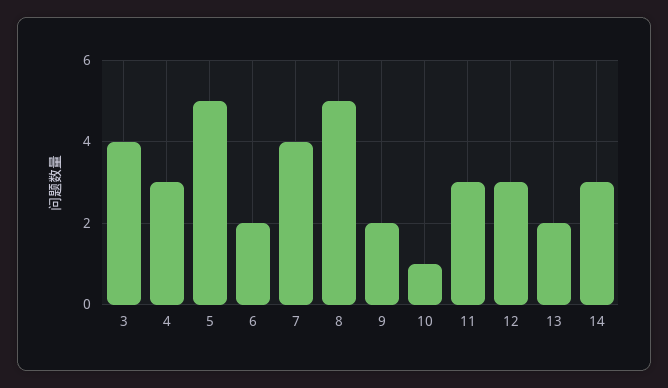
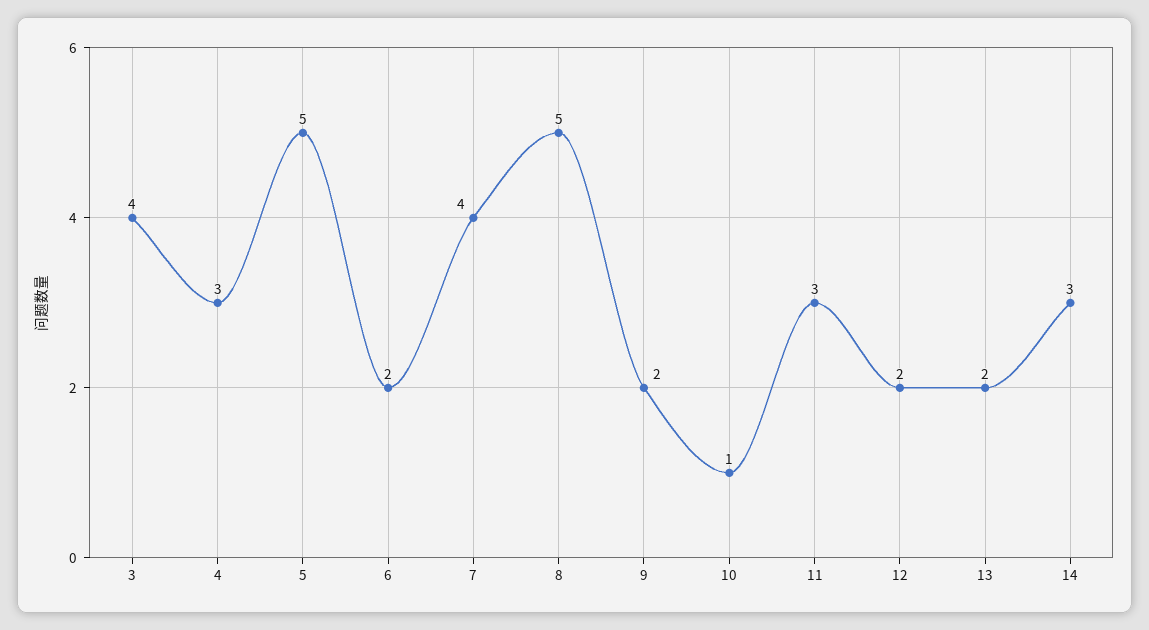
12: 3 -> 2

